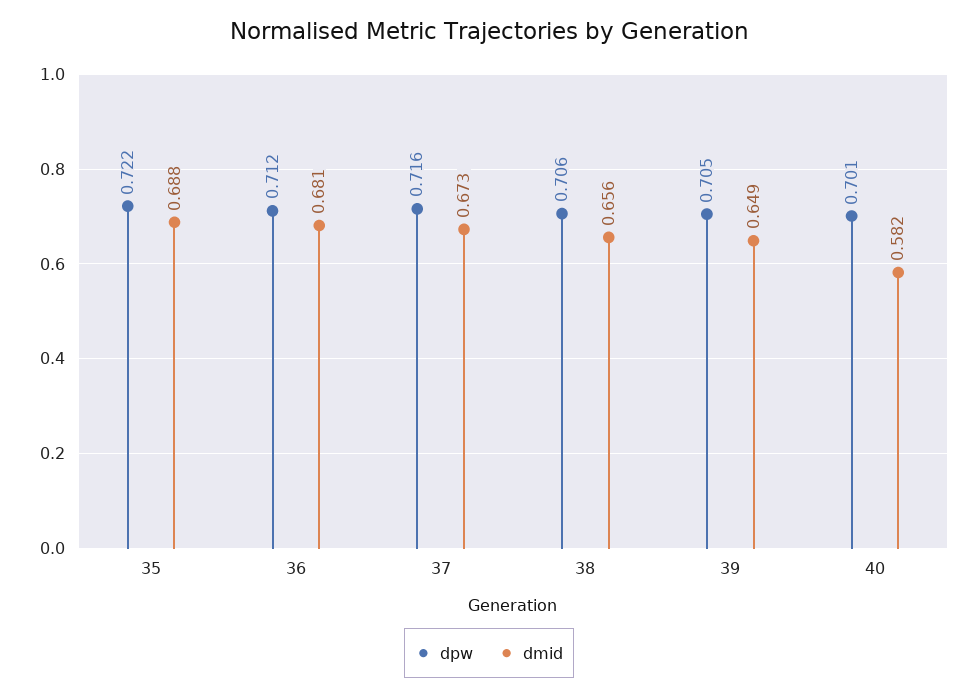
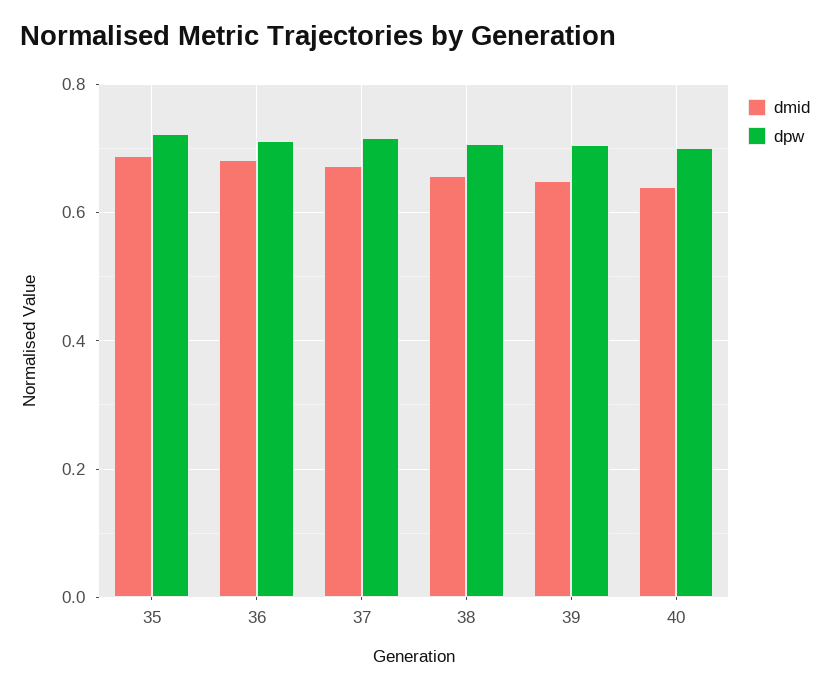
dmid, 40: 0.582 -> 0.64

